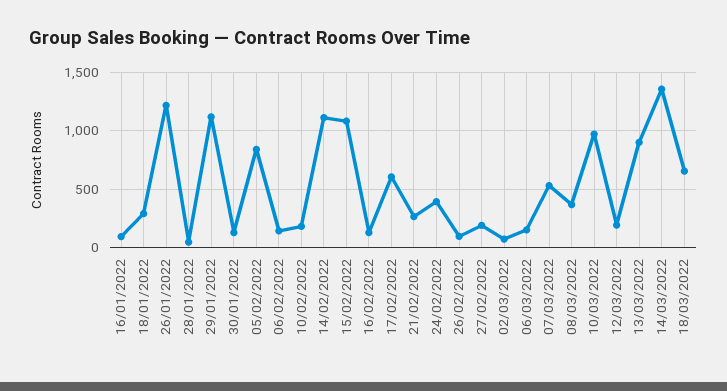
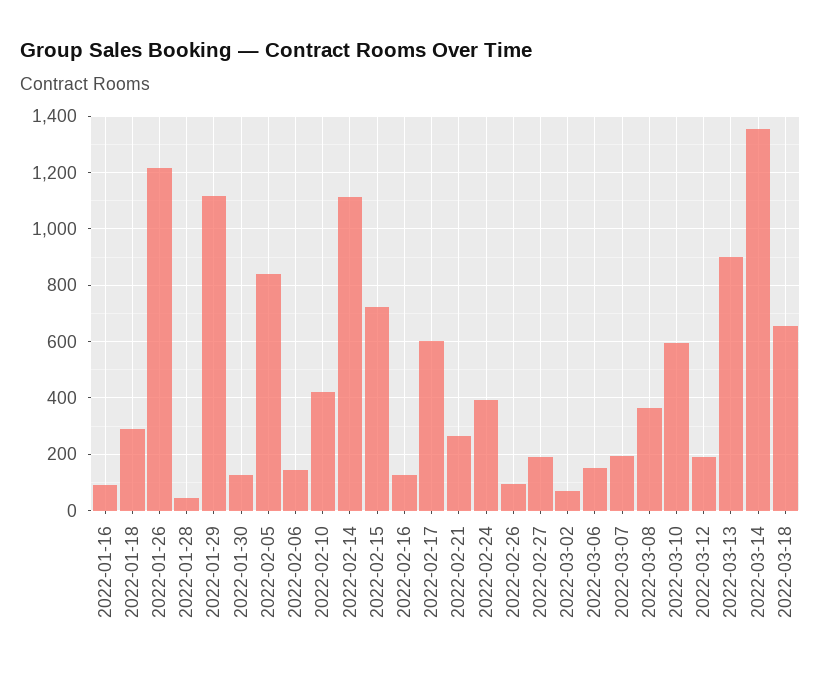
10/02/2022: 200 -> 425
15/02/2022: 1100 -> 725
07/03/2022: 500 -> 200
10/03/2022: 1000 -> 600

